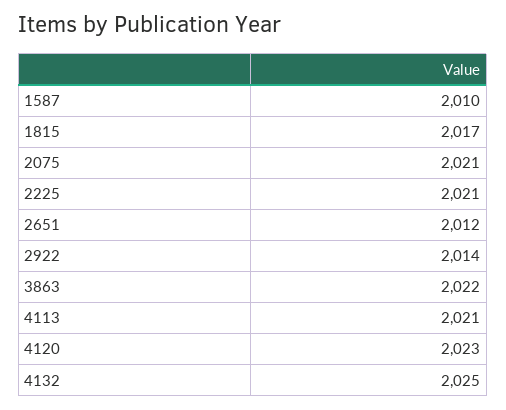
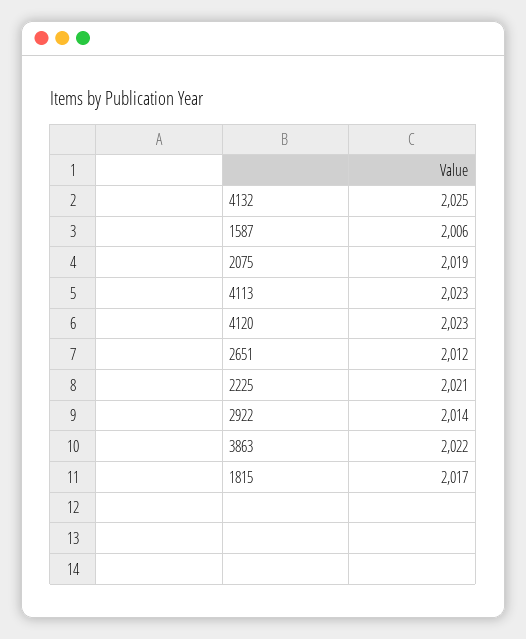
1587: 2010 -> 2006
2075: 2021 -> 2019
4113: 2021 -> 2023

